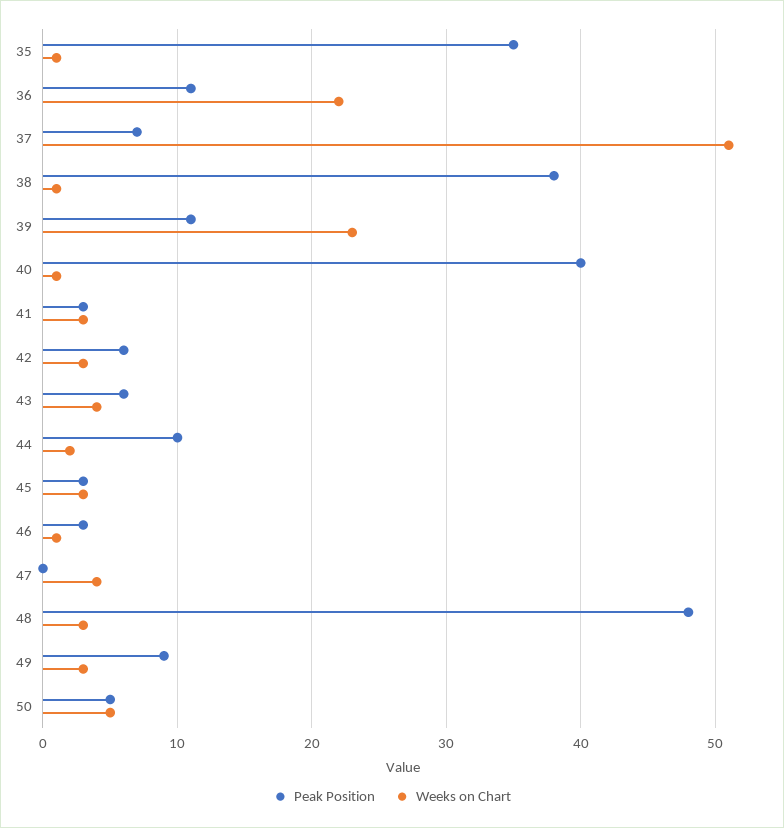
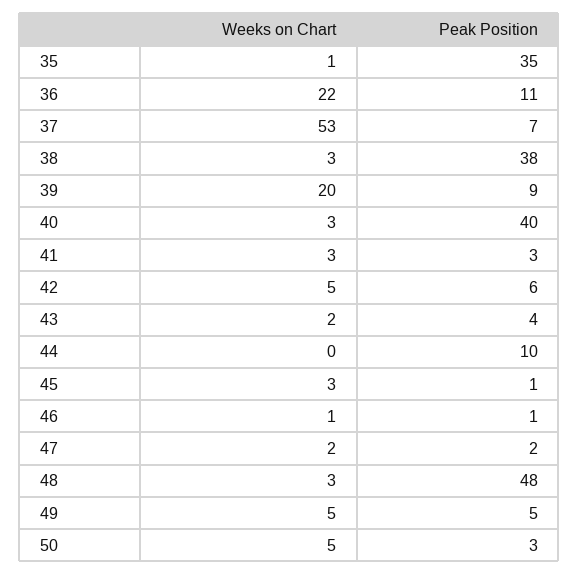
Weeks on Chart, 37: 51 -> 53
Weeks on Chart, 38: 1 -> 3
Peak Position, 39: 11 -> 9
Weeks on Chart, 39: 23 -> 20
Weeks on Chart, 40: 1 -> 3
Weeks on Chart, 42: 3 -> 5
Peak Position, 43: 6 -> 4
Weeks on Chart, 43: 4 -> 2
Weeks on Chart, 44: 2 -> 0
Peak Position, 45: 3 -> 1
Peak Position, 46: 3 -> 1
Peak Position, 47: 0 -> 2
Weeks on Chart, 47: 4 -> 2
Peak Position, 49: 9 -> 5
Weeks on Chart, 49: 3 -> 5
Peak Position, 50: 5 -> 3

